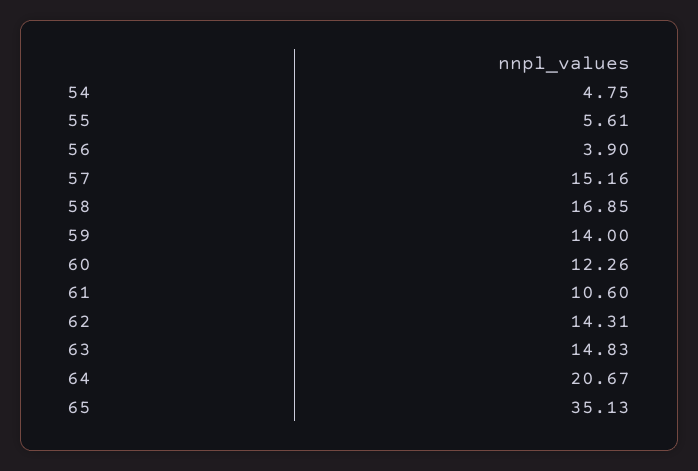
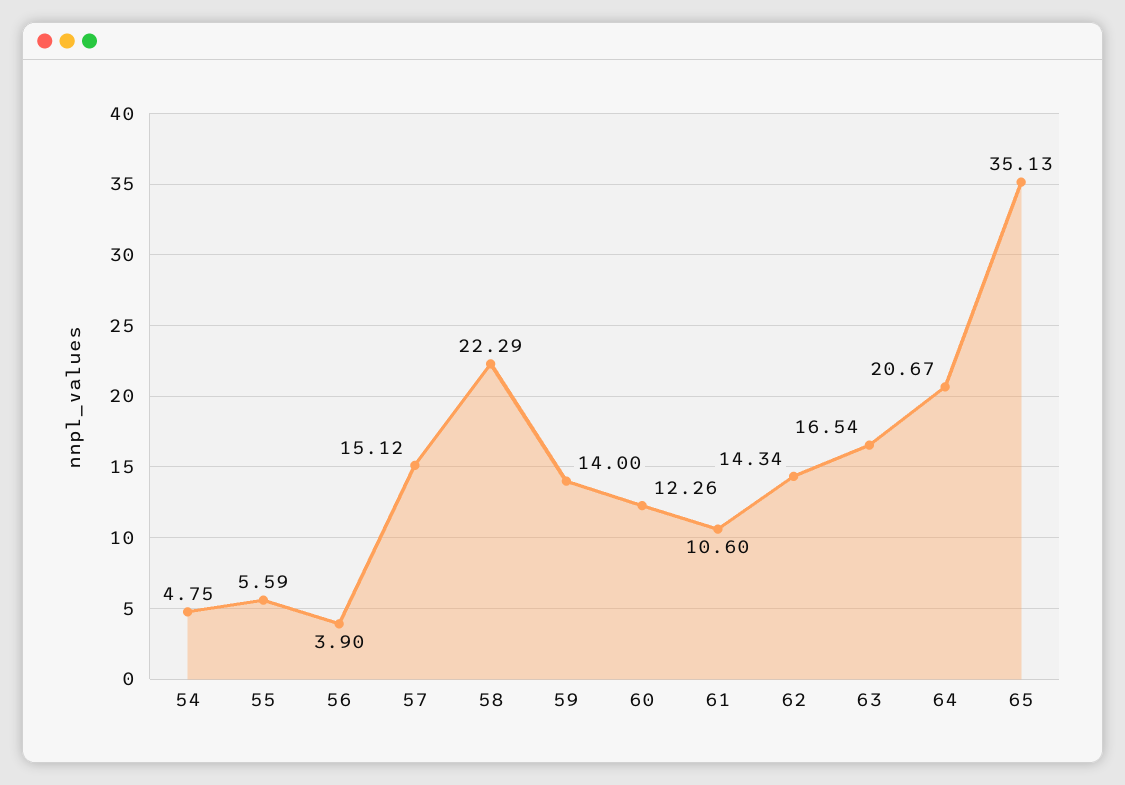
55: 5.61 -> 5.59
57: 15.16 -> 15.12
58: 16.85 -> 22.29
62: 14.31 -> 14.34
63: 14.83 -> 16.54

